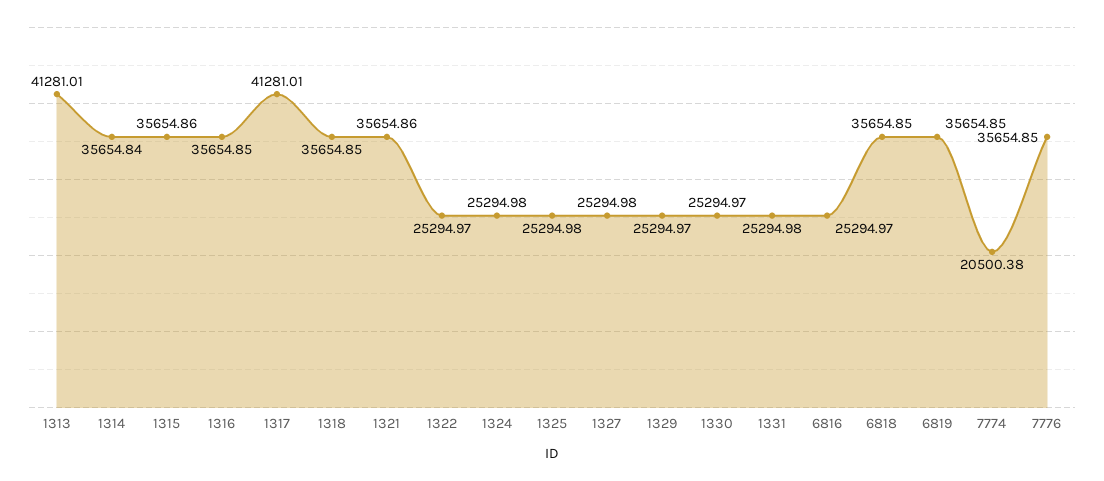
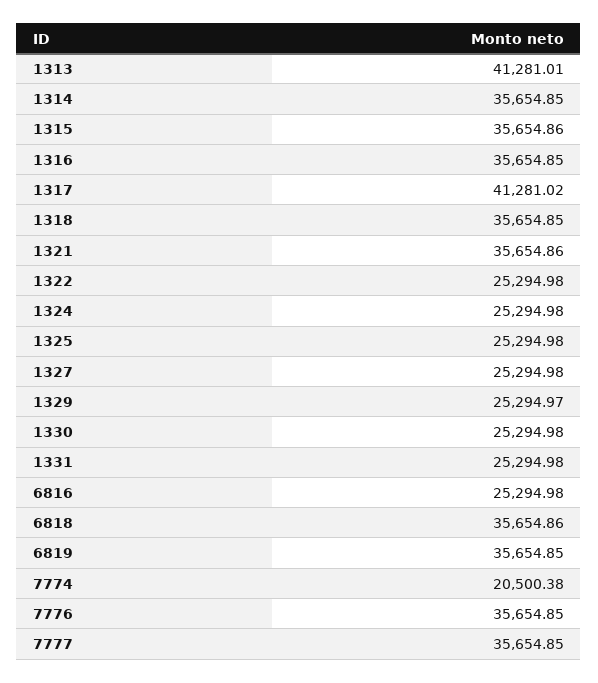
1314: 35654.84 -> 35654.85
1317: 41281.01 -> 41281.02
1322: 25294.97 -> 25294.98
1330: 25294.97 -> 25294.98
6816: 25294.97 -> 25294.98
6818: 35654.85 -> 35654.86
7777: none -> 35654.85

